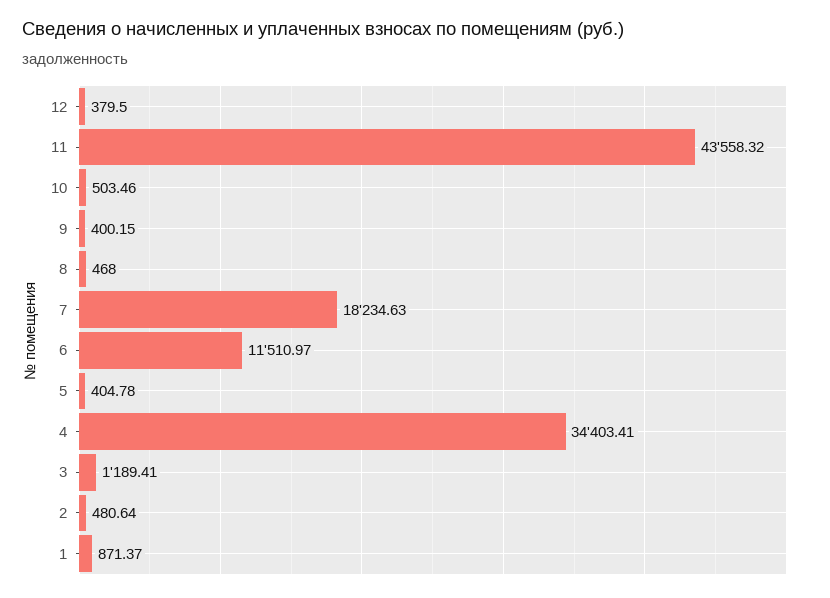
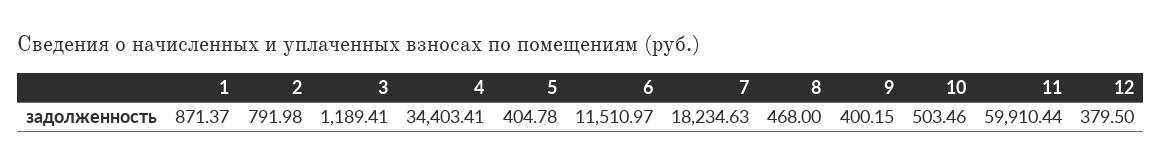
11: 43558.32 -> 59910.44
2: 480.64 -> 791.98

